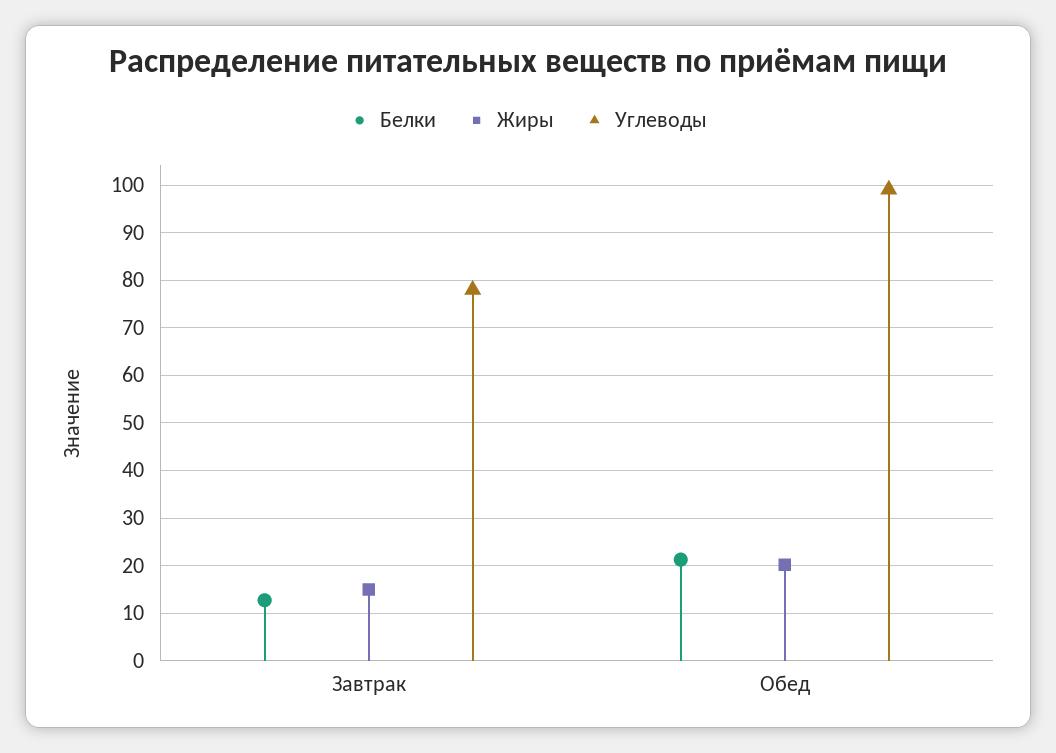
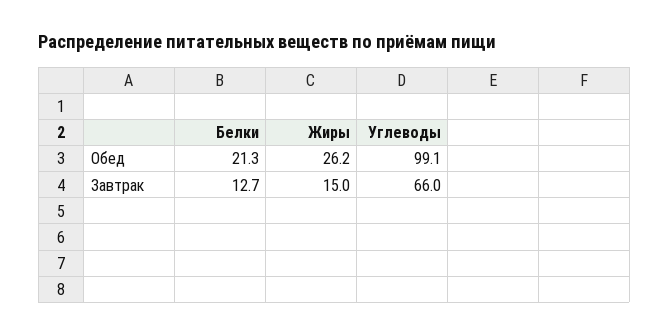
Углеводы, Завтрак: 78 -> 66
Жиры, Обед: 20 -> 26.2

